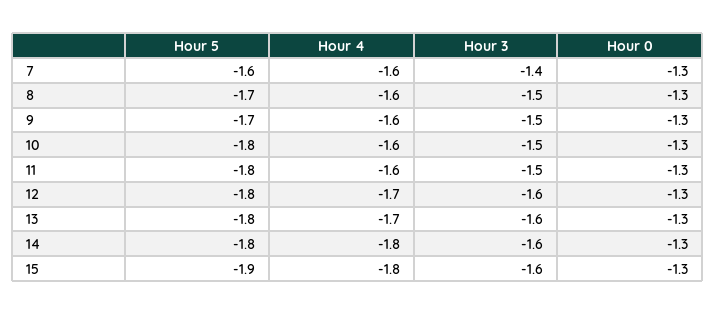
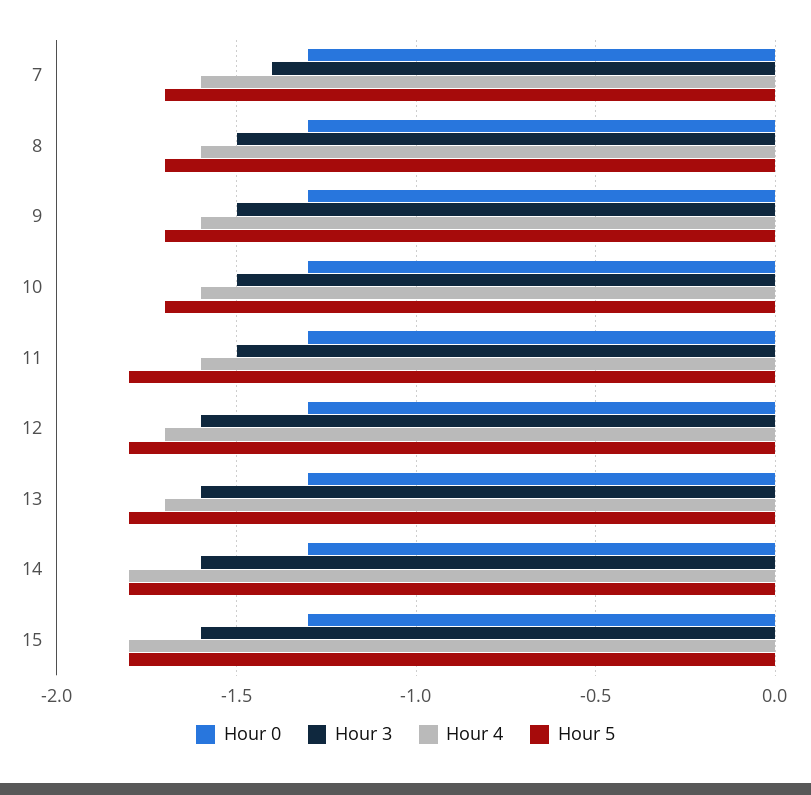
Hour 5, 7: -1.6 -> -1.7
Hour 5, 10: -1.8 -> -1.7
Hour 5, 15: -1.9 -> -1.8

